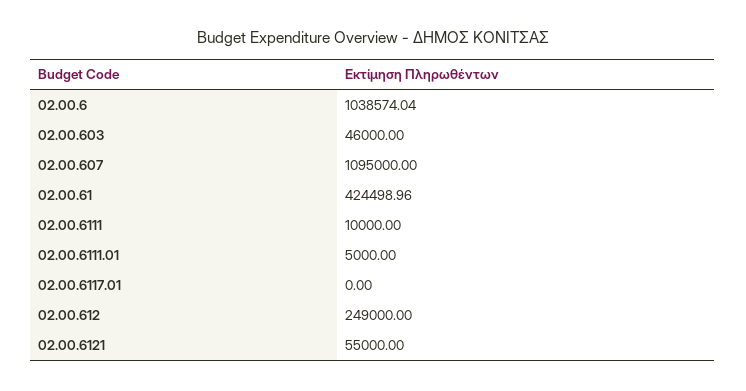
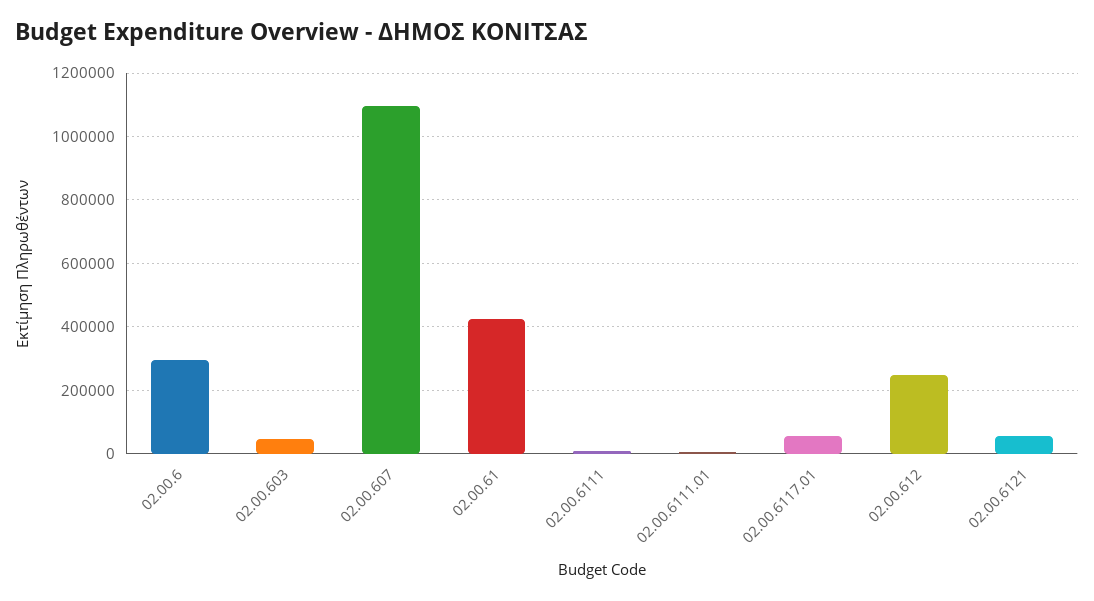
02.00.6: 1038574.04 -> 300000
02.00.6117.01: 0 -> 60000

